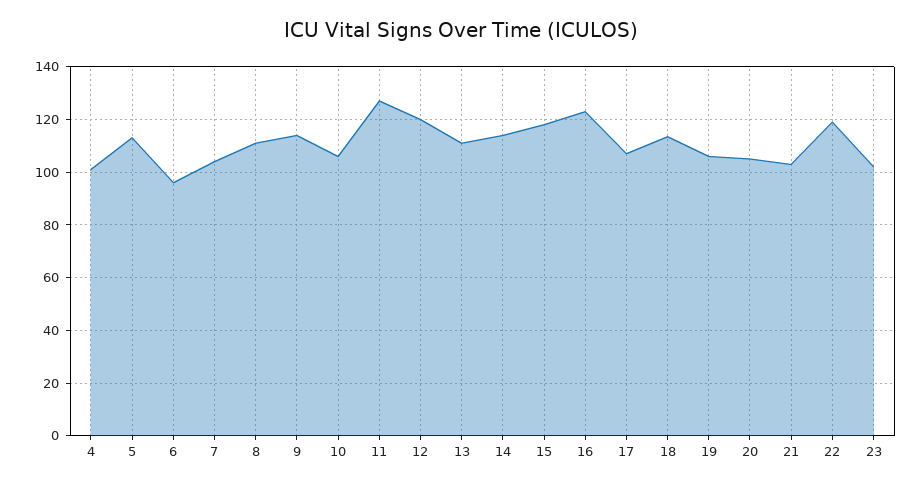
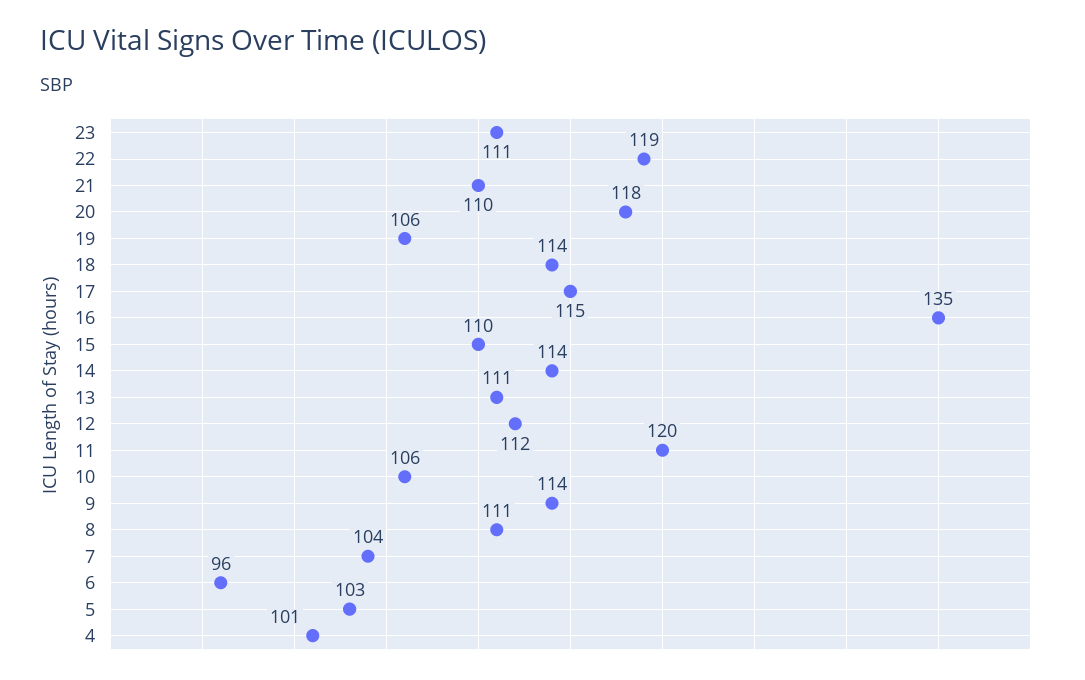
5: 112.5 -> 103
11: 127.5 -> 120
12: 120 -> 112
15: 117.5 -> 110
16: 122.5 -> 135
17: 107.5 -> 115
20: 105 -> 118
21: 102.5 -> 110
23: 102.5 -> 111

